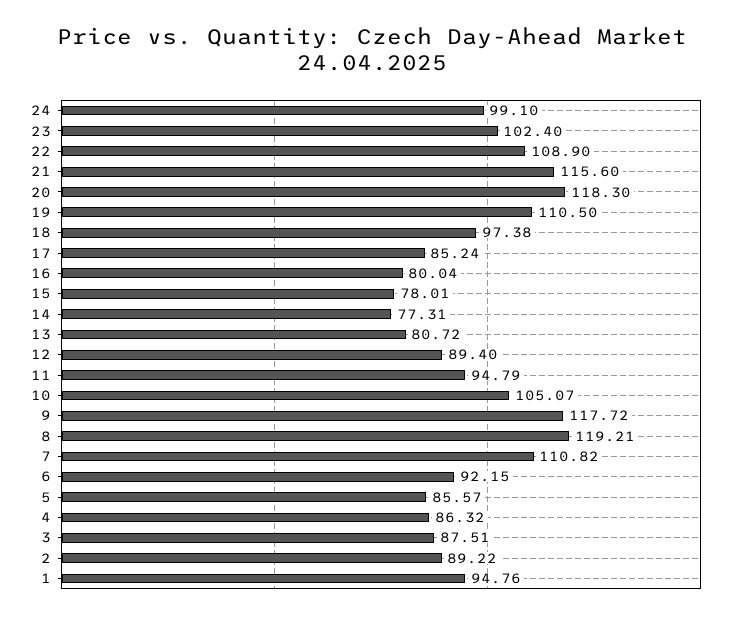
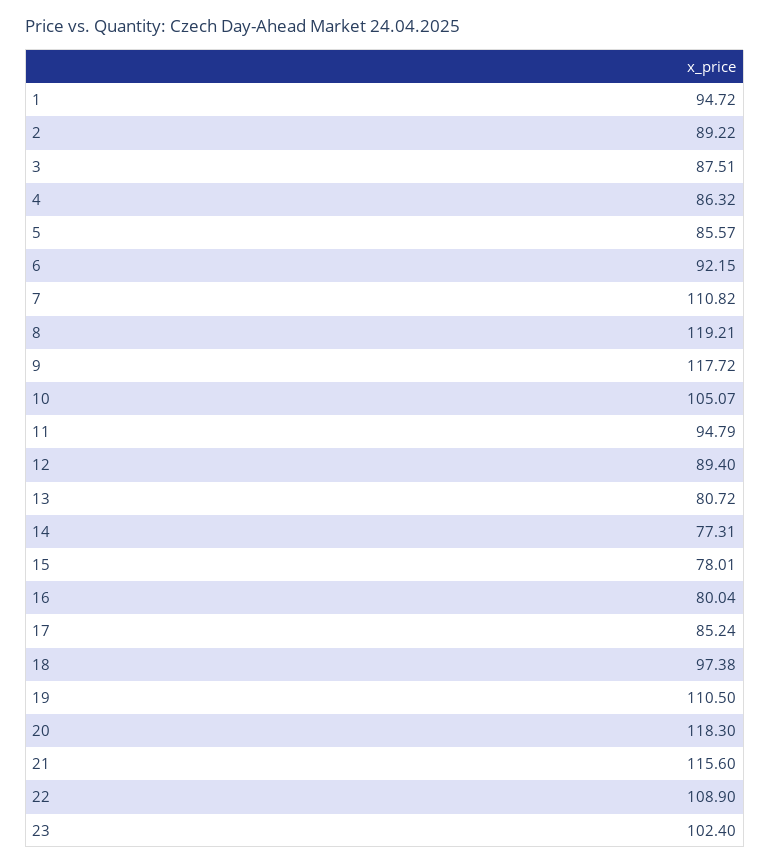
24: 99.1 -> none
1: 94.76 -> 94.72

